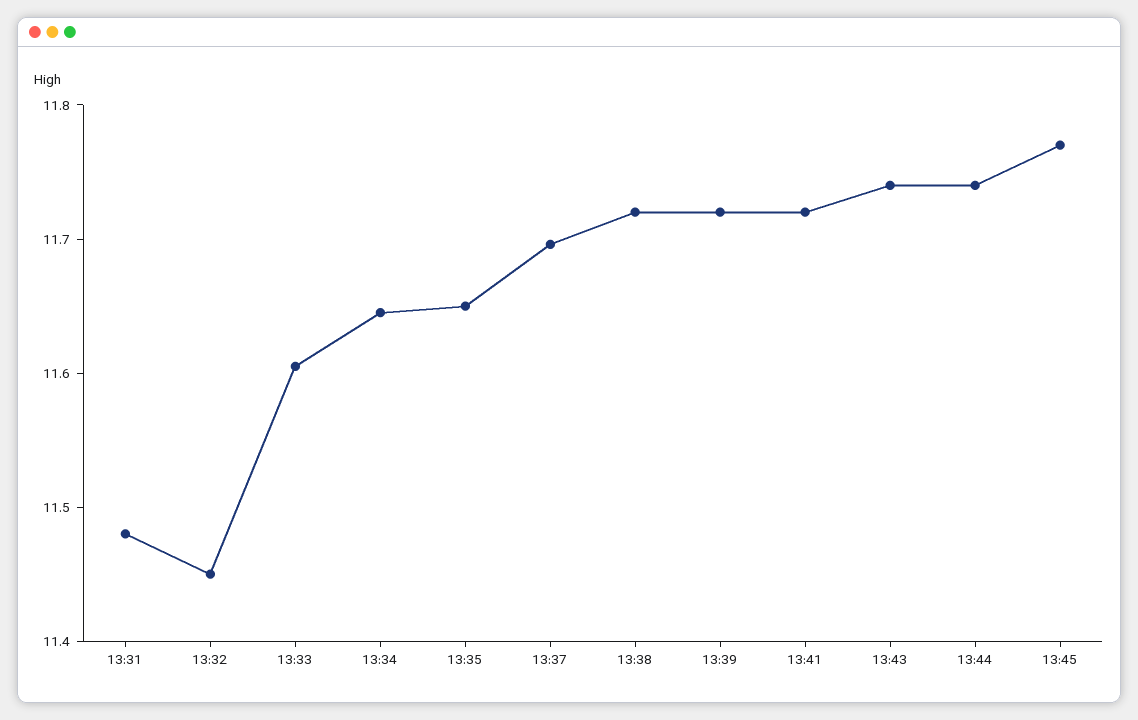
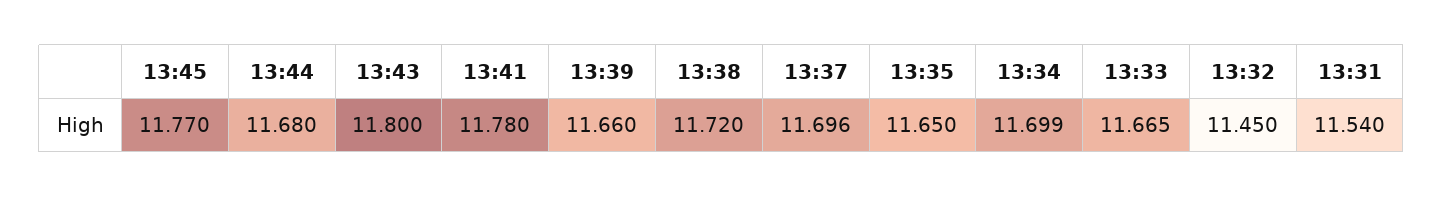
13:31: 11.48 -> 11.54
13:33: 11.6 -> 11.665
13:34: 11.64 -> 11.699
13:39: 11.72 -> 11.66
13:41: 11.72 -> 11.78
13:43: 11.74 -> 11.8
13:44: 11.74 -> 11.68

